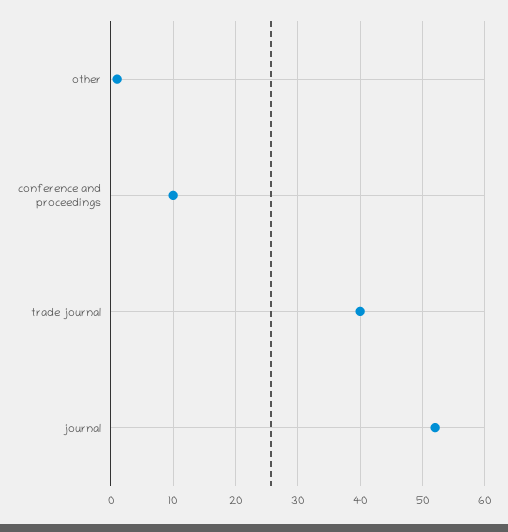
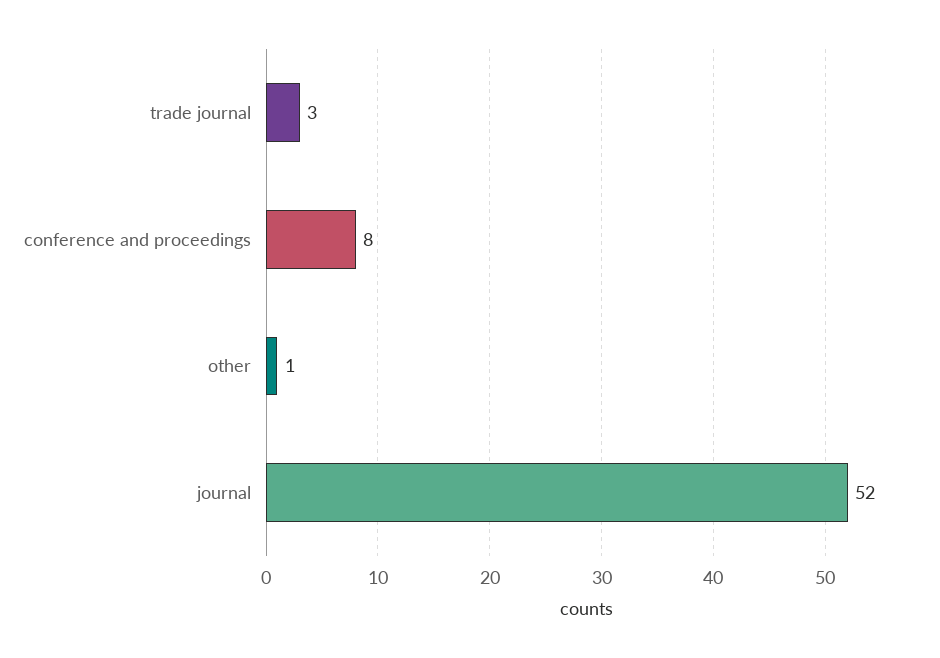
conference and proceedings: 10 -> 8
trade journal: 40 -> 3

